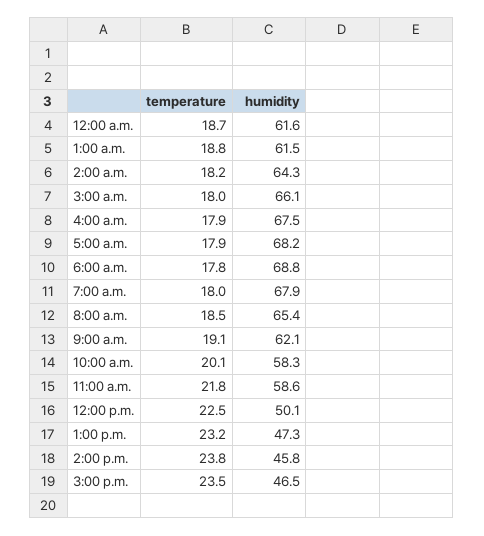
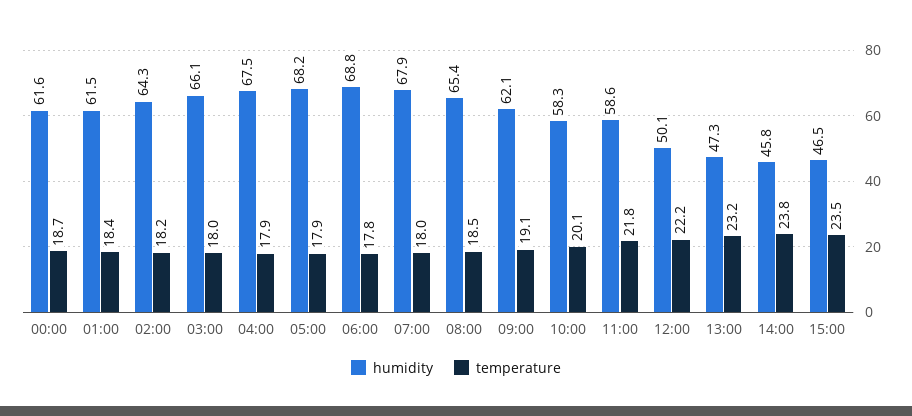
temperature, 1:00 a.m.: 18.8 -> 18.4
temperature, 12:00 p.m.: 22.5 -> 22.2

